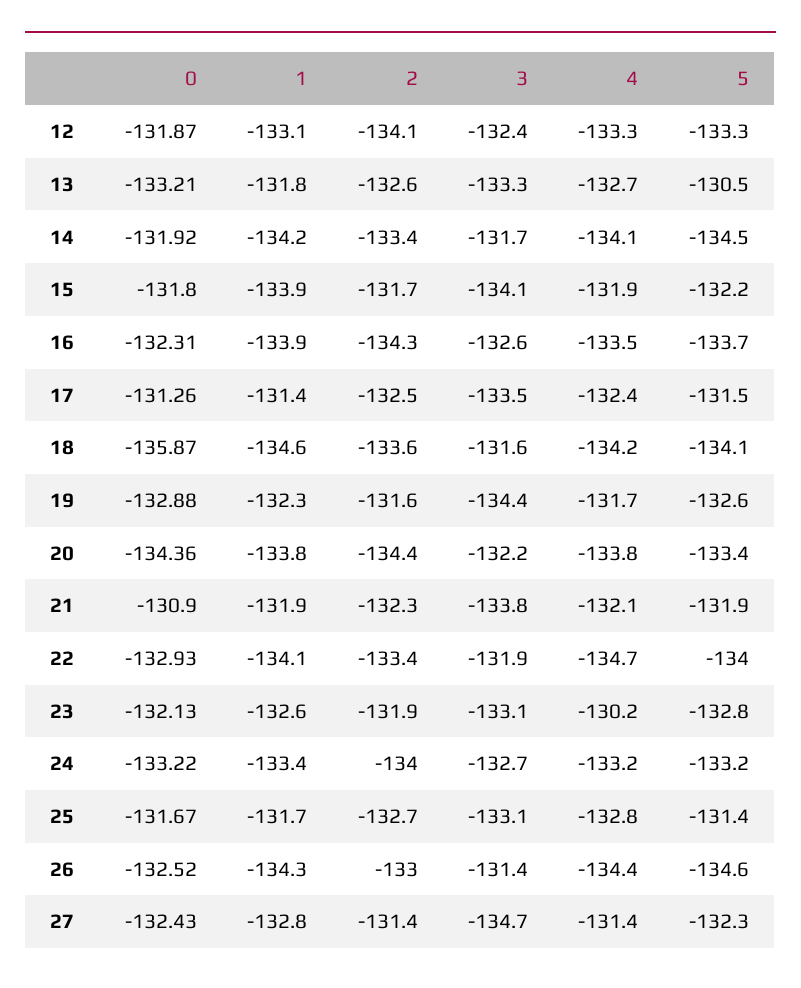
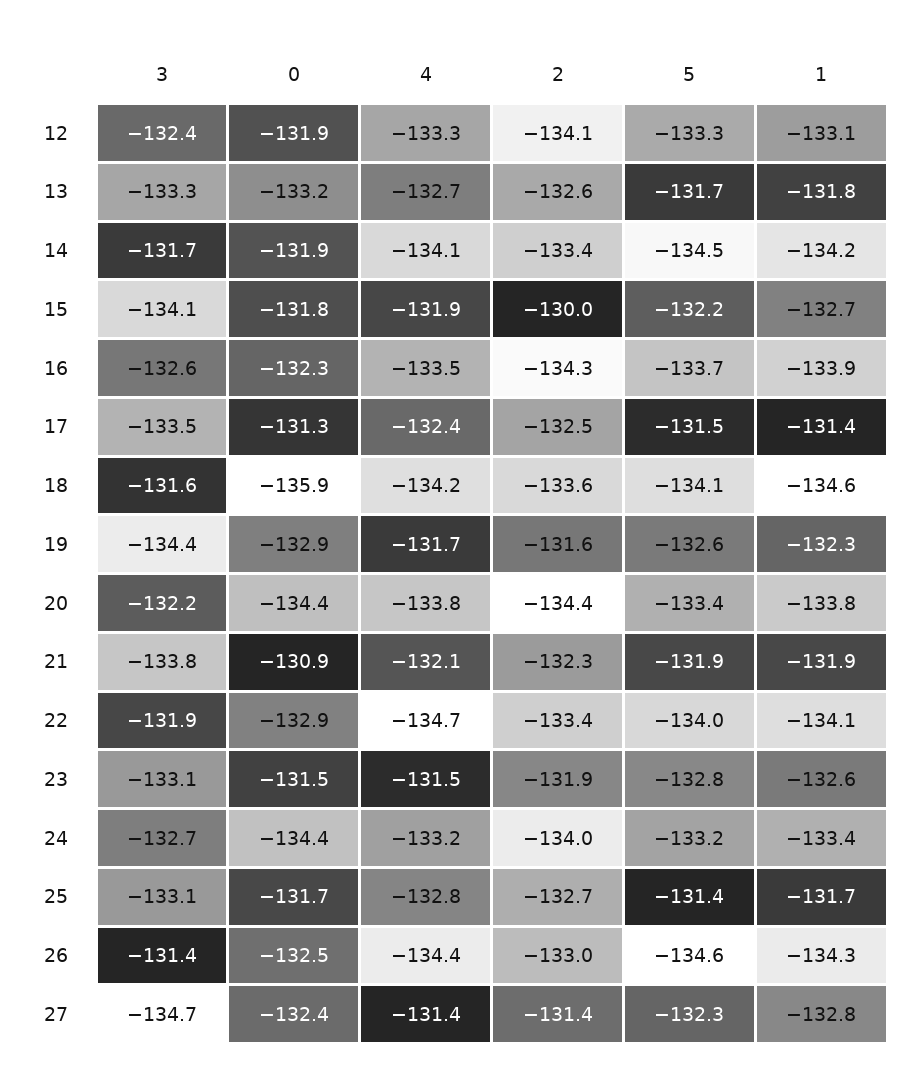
5, 13: -130.5 -> -131.7
1, 15: -133.9 -> -132.7
2, 15: -131.7 -> -130
0, 23: -132.13 -> -131.5
4, 23: -130.2 -> -131.5
0, 24: -133.22 -> -134.4

